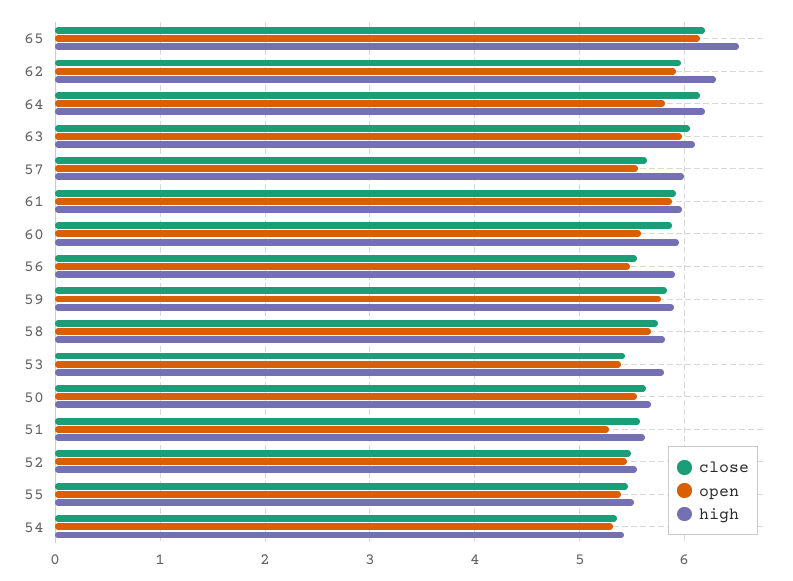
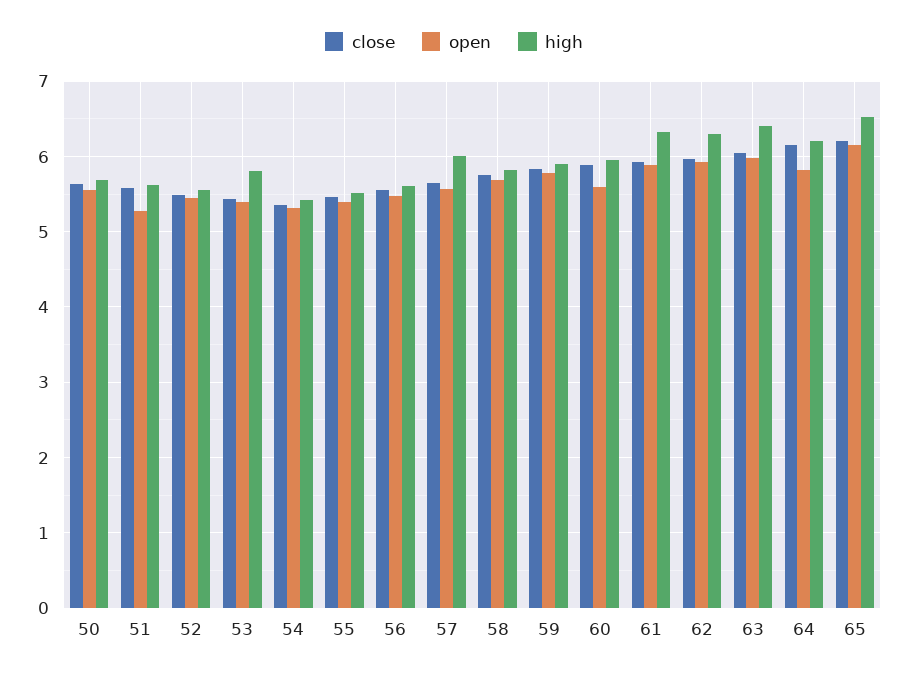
high, 63: 6.1 -> 6.4
high, 61: 6 -> 6.3
high, 56: 5.9 -> 5.6

